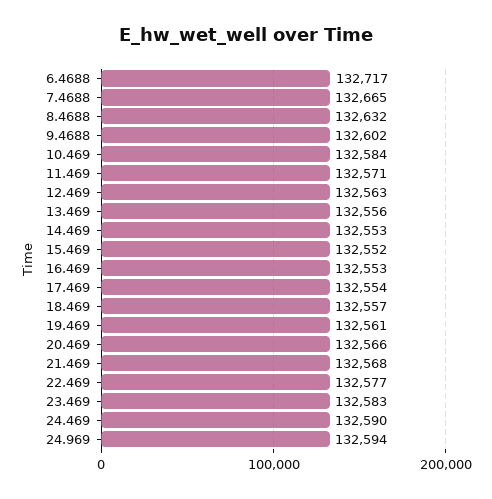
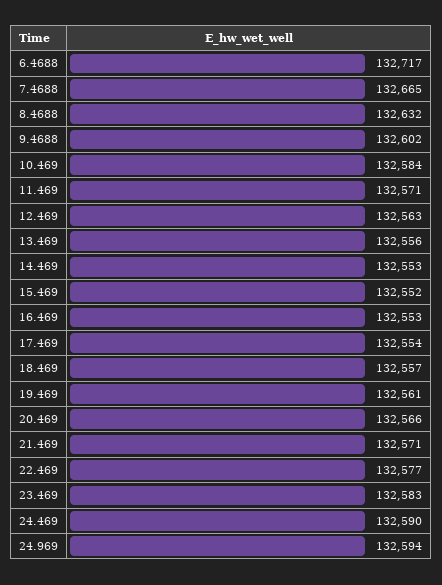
21.469: 132568 -> 132571

